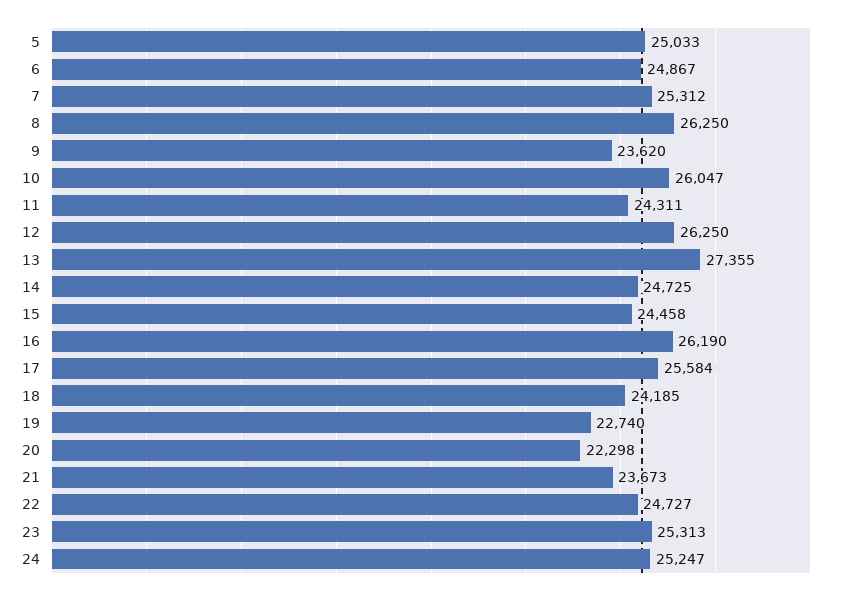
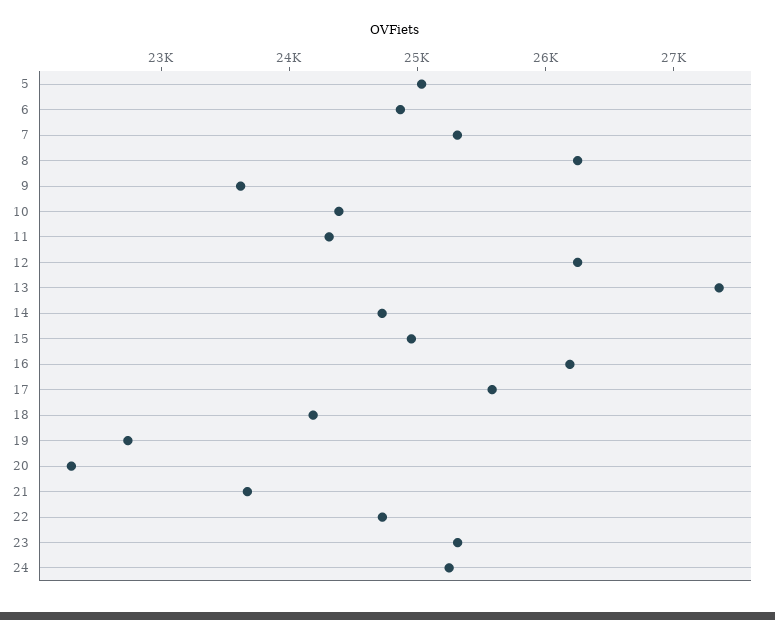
10: 26047 -> 24400
15: 24458 -> 25000

